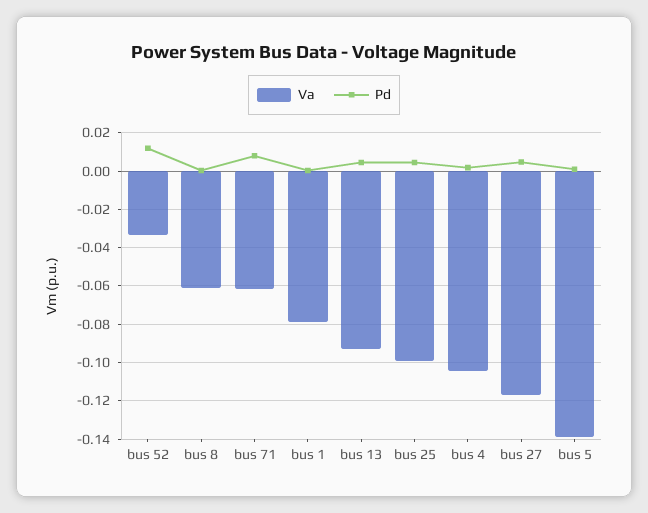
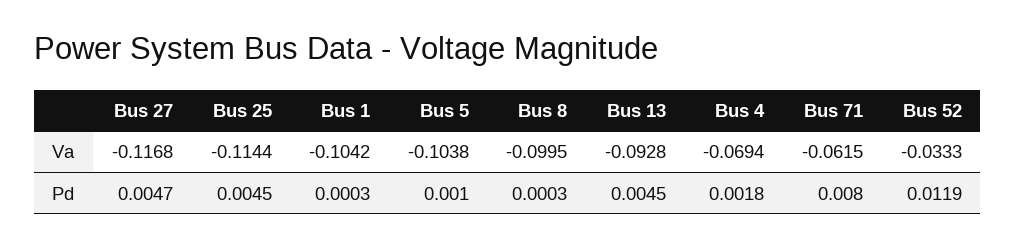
Va, bus 8: -0.06 -> -0.0995
Va, bus 1: -0.08 -> -0.1042
Va, bus 25: -0.1 -> -0.1144
Va, bus 4: -0.105 -> -0.0694
Va, bus 5: -0.14 -> -0.1038

